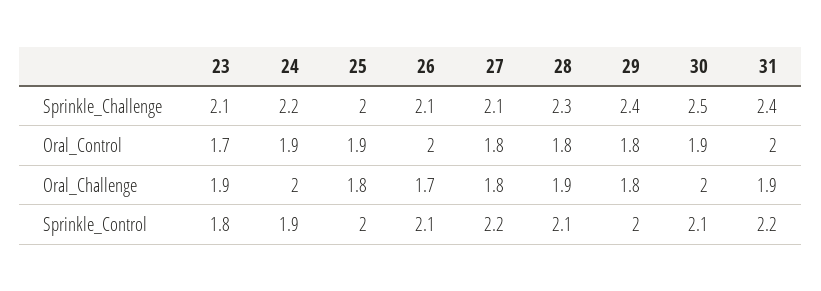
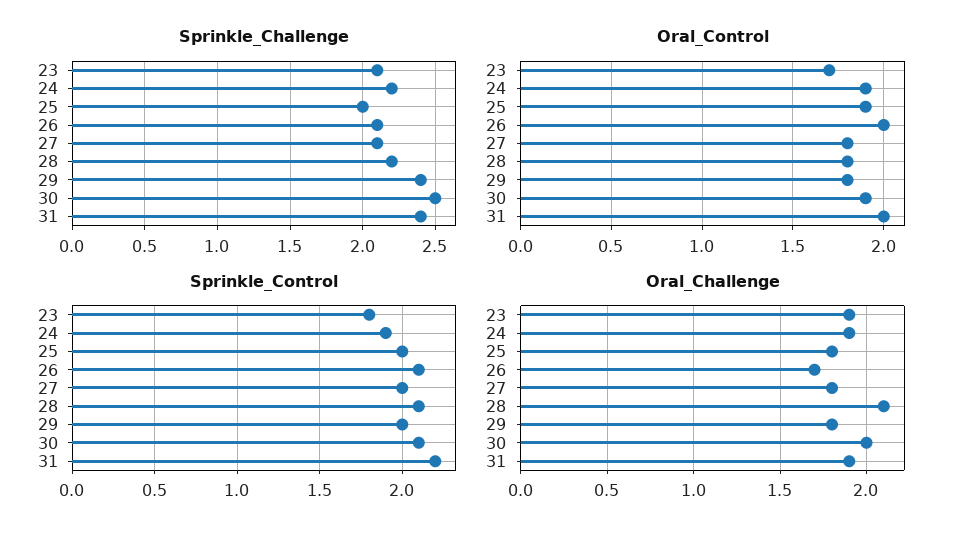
Sprinkle_Challenge, 28: 2.3 -> 2.2
Oral_Challenge, 24: 2 -> 1.9
Oral_Challenge, 28: 1.9 -> 2.1
Sprinkle_Control, 27: 2.2 -> 2

